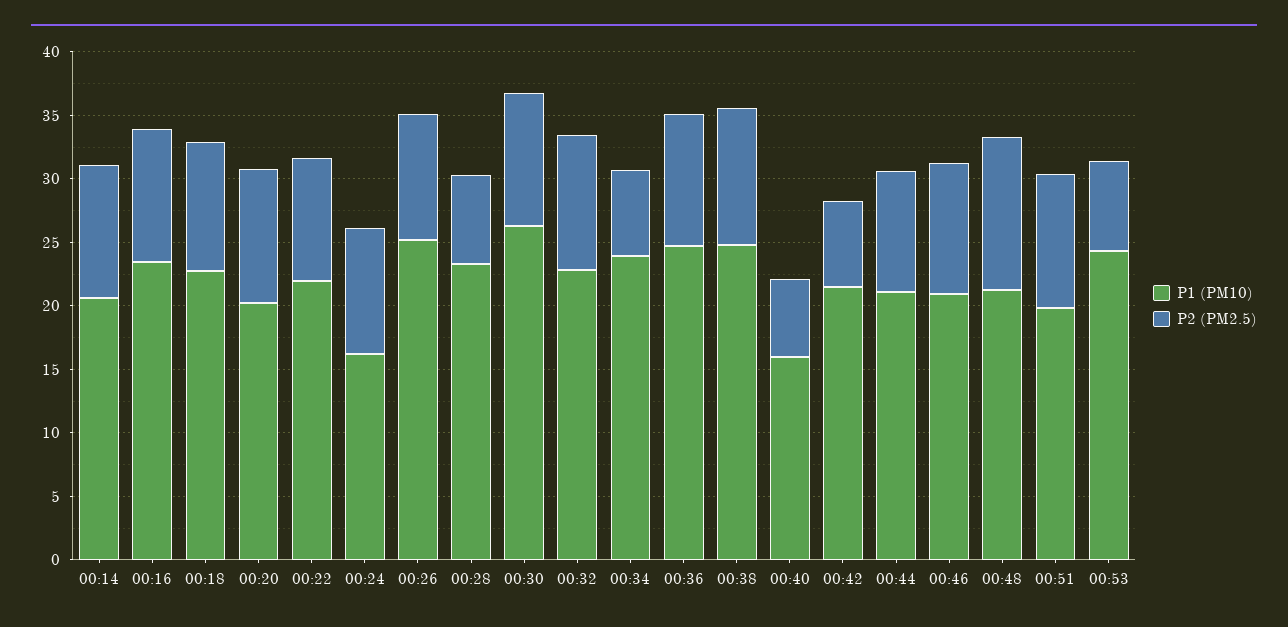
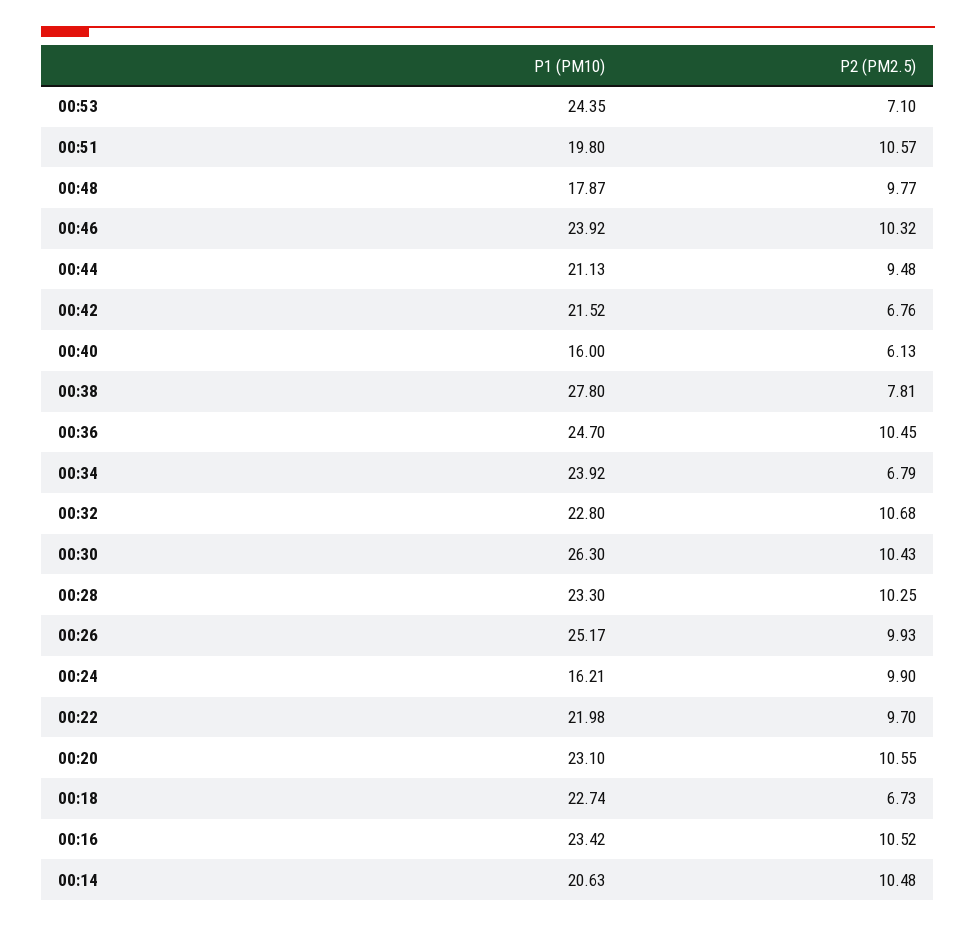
P2 (PM2.5), 00:18: 10 -> 6.73
P1 (PM10), 00:20: 20 -> 23.1
P2 (PM2.5), 00:28: 7 -> 10.25
P1 (PM10), 00:38: 25 -> 27.8
P2 (PM2.5), 00:38: 11 -> 7.81
P1 (PM10), 00:46: 21 -> 23.92
P1 (PM10), 00:48: 21 -> 17.87
P2 (PM2.5), 00:48: 12 -> 9.77

